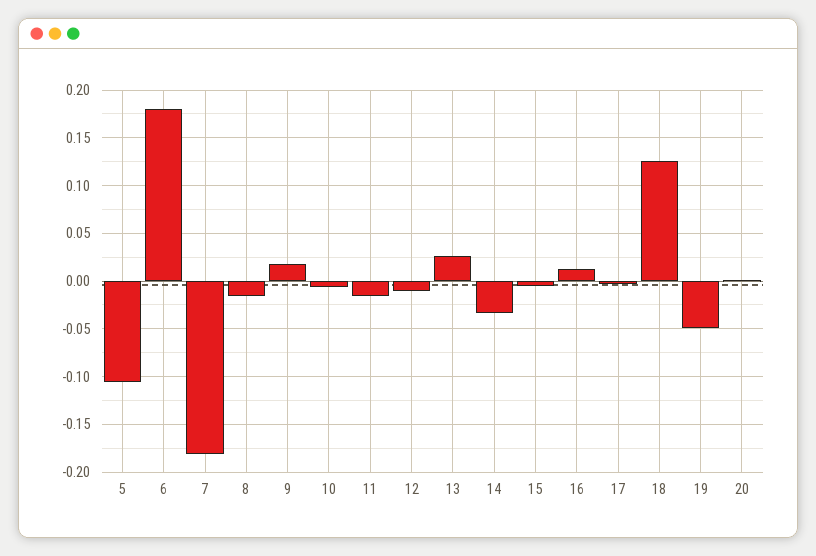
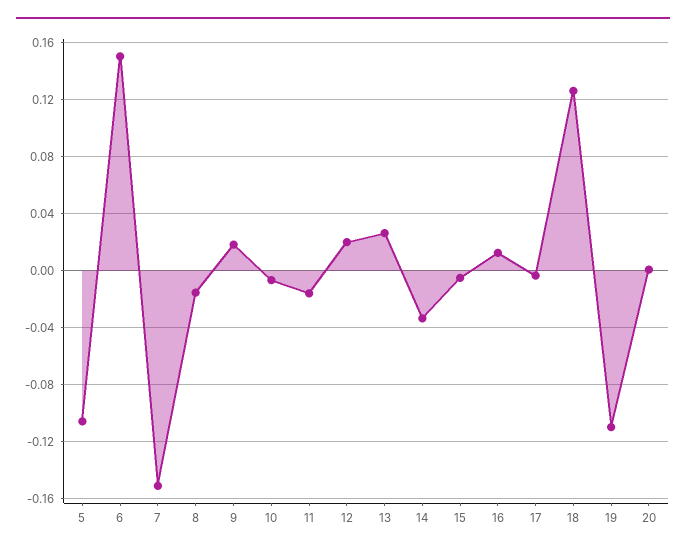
6: 0.18 -> 0.15
7: -0.18 -> -0.15
12: -0.01 -> 0.02
19: -0.05 -> -0.11

